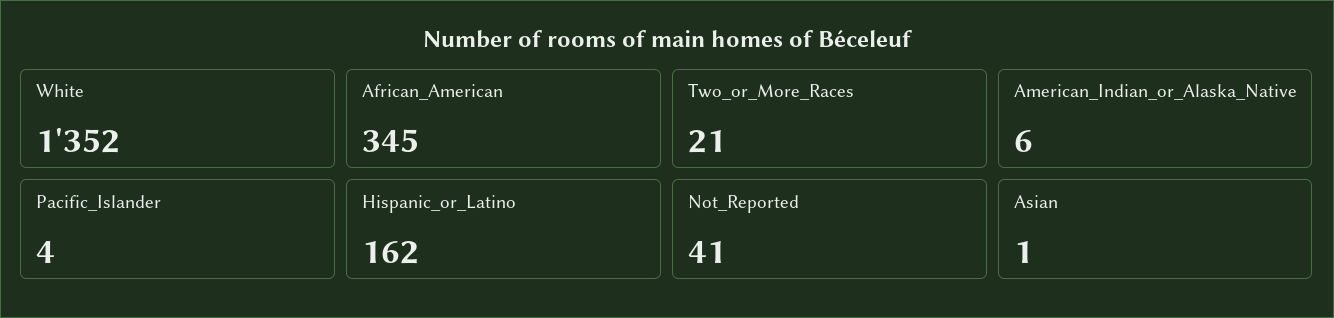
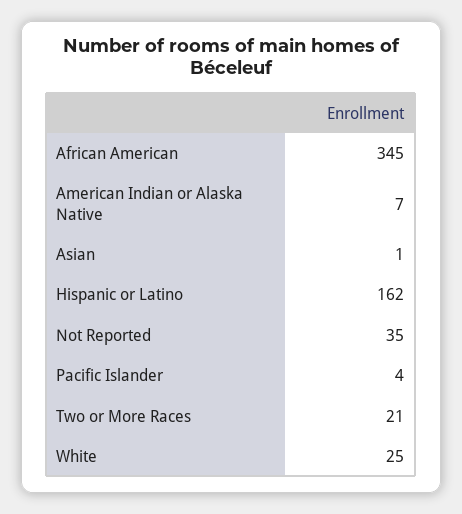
White: 1352 -> 25
American_Indian_or_Alaska_Native: 6 -> 7
Not_Reported: 41 -> 35

